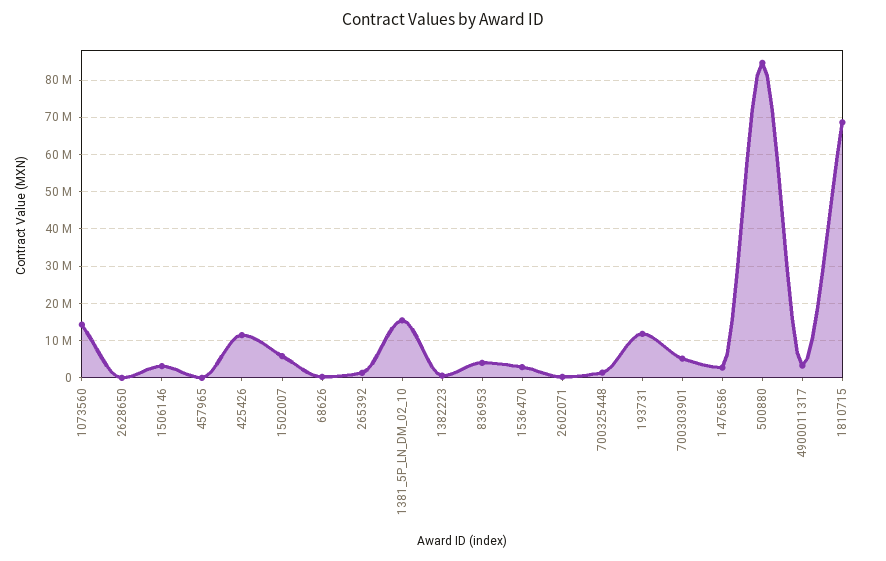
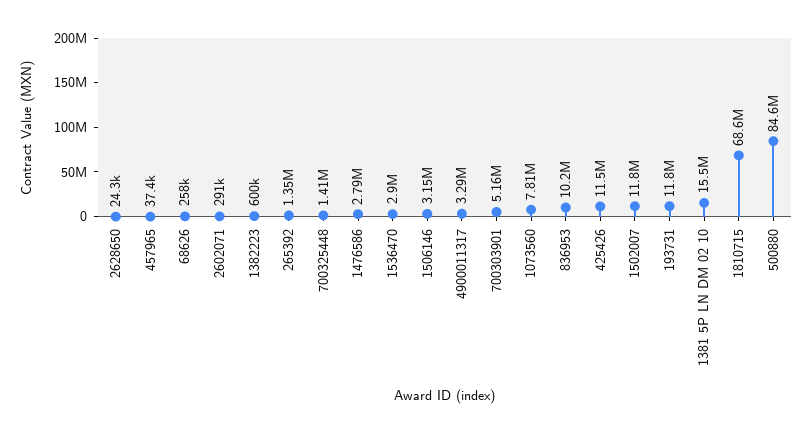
1073560: 14000000 -> 7810000
1502007: 6000000 -> 11800000
836953: 4000000 -> 10200000

